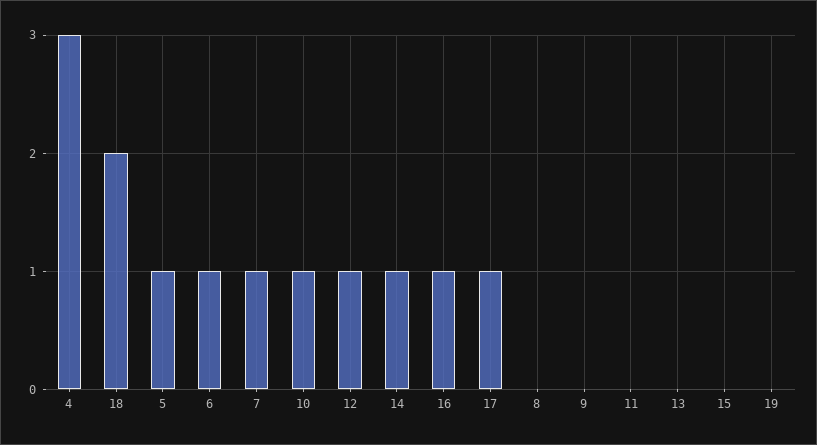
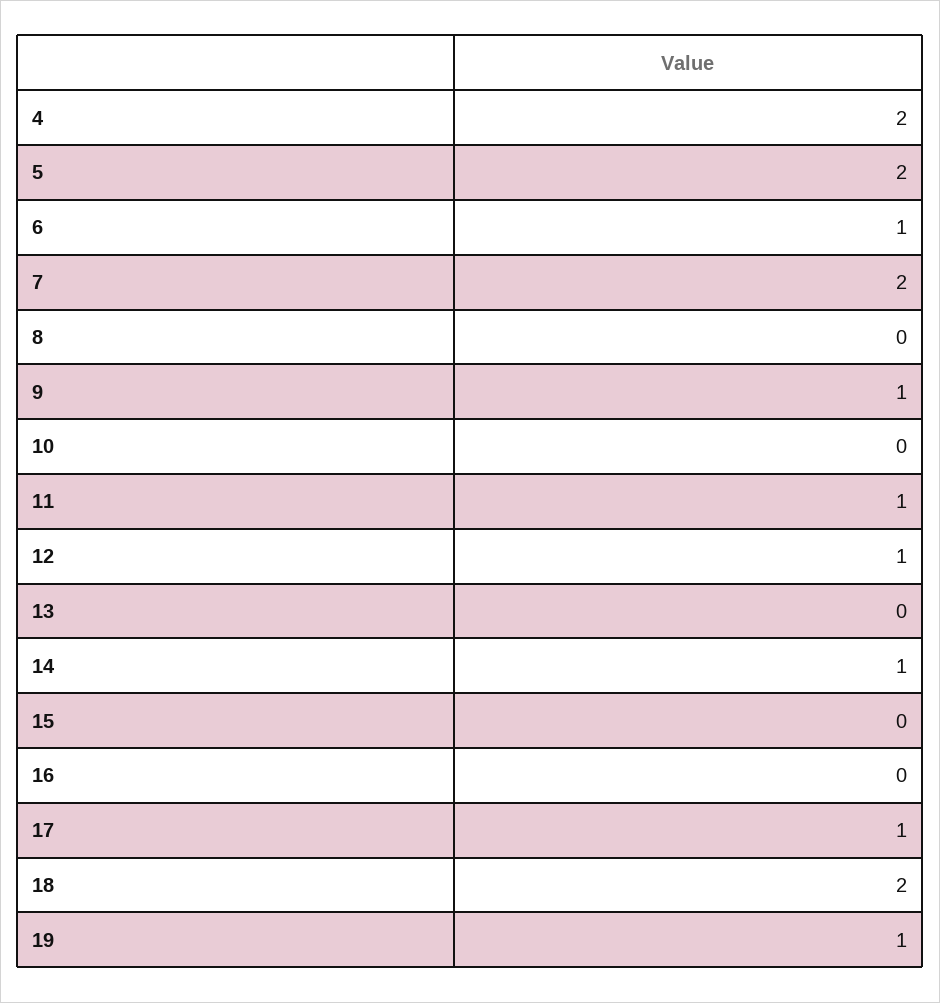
4: 3 -> 2
5: 1 -> 2
7: 1 -> 2
10: 1 -> 0
16: 1 -> 0
9: 0 -> 1
11: 0 -> 1
19: 0 -> 1

